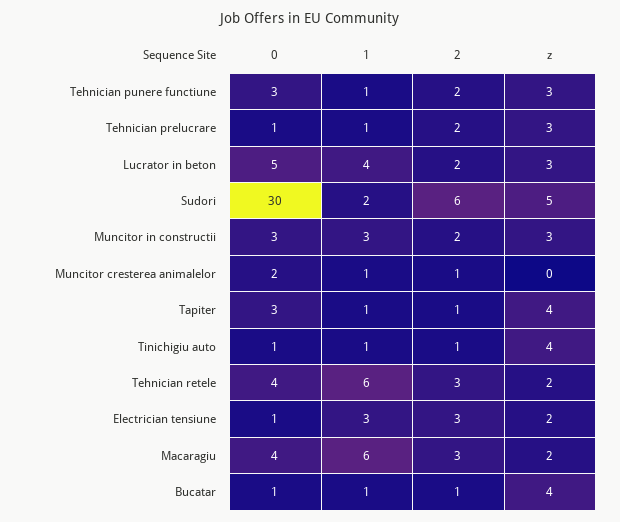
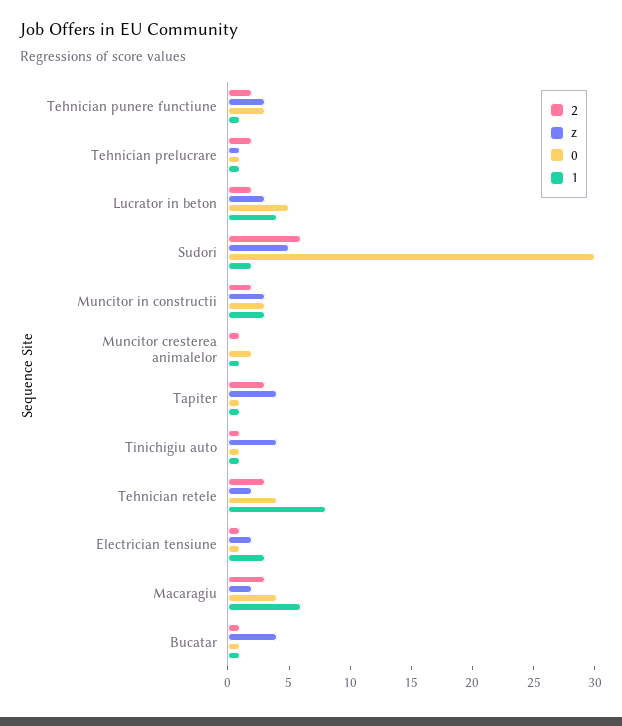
z, Tehnician prelucrare: 3 -> 1
0, Tapiter: 3 -> 1
2, Tapiter: 1 -> 3
1, Tehnician retele: 6 -> 8
2, Electrician tensiune: 3 -> 1

